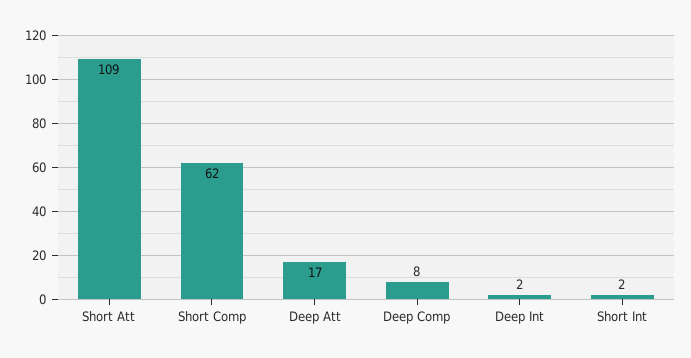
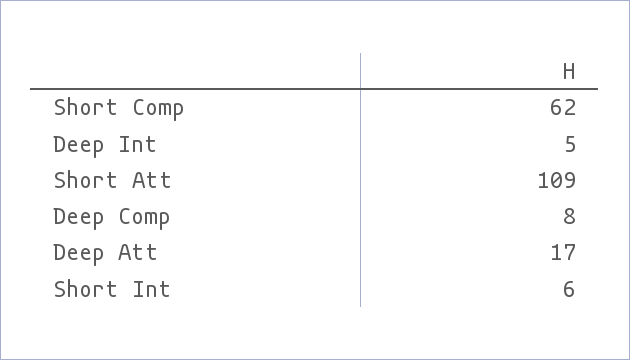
Deep Int: 2 -> 5
Short Int: 2 -> 6

